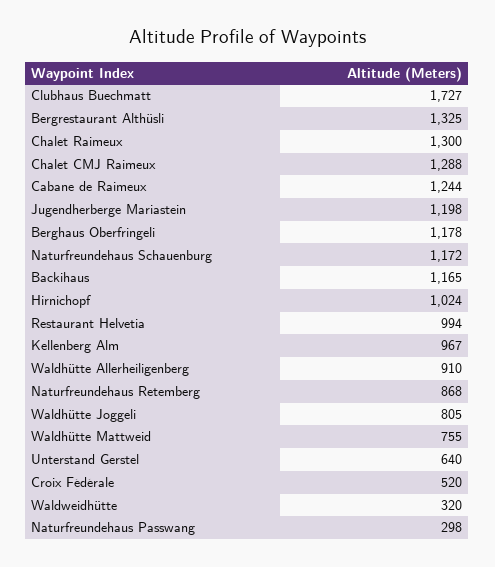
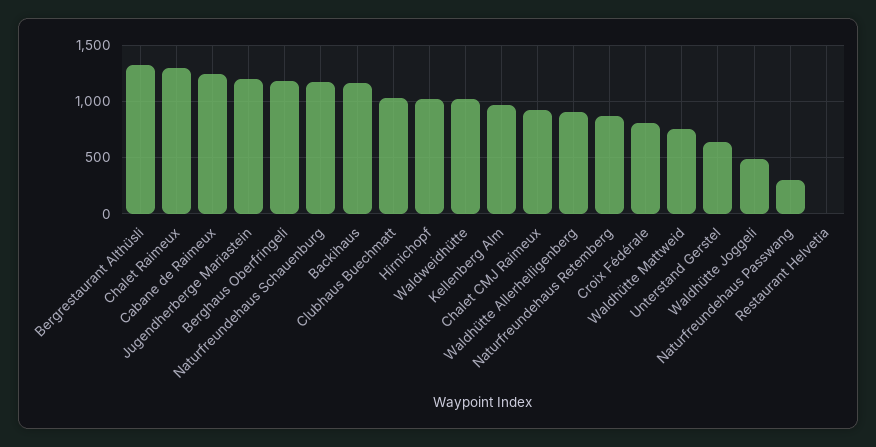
Clubhaus Buechmatt: 1727 -> 1000
Chalet CMJ Raimeux: 1288 -> 900
Restaurant Helvetia: 994 -> 0
Waldhütte Joggeli: 805 -> 500
Croix Fédérale: 520 -> 800
Waldweidhütte: 320 -> 1000

